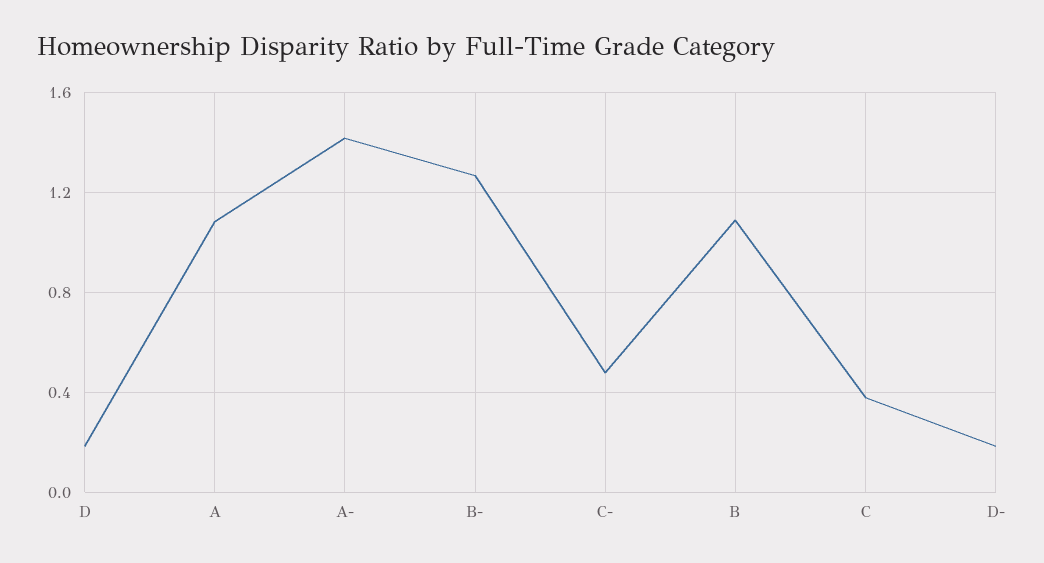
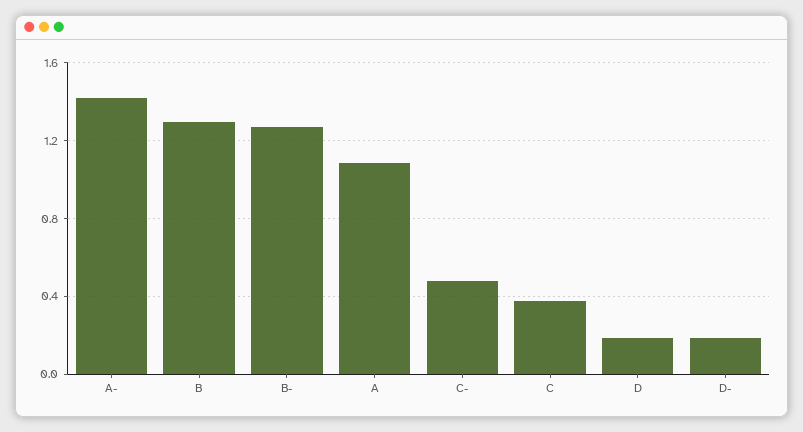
B: 1.1 -> 1.3

